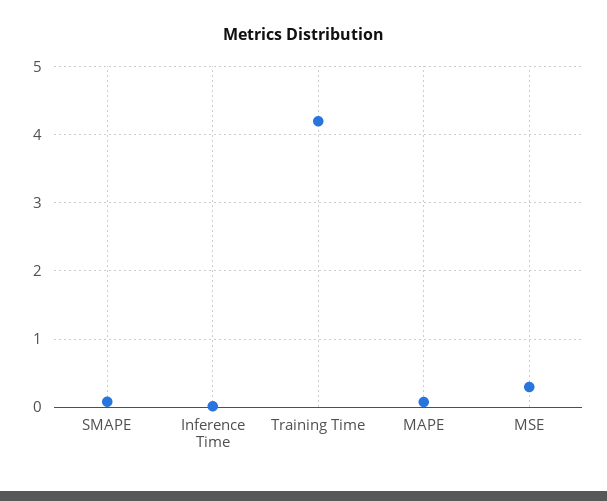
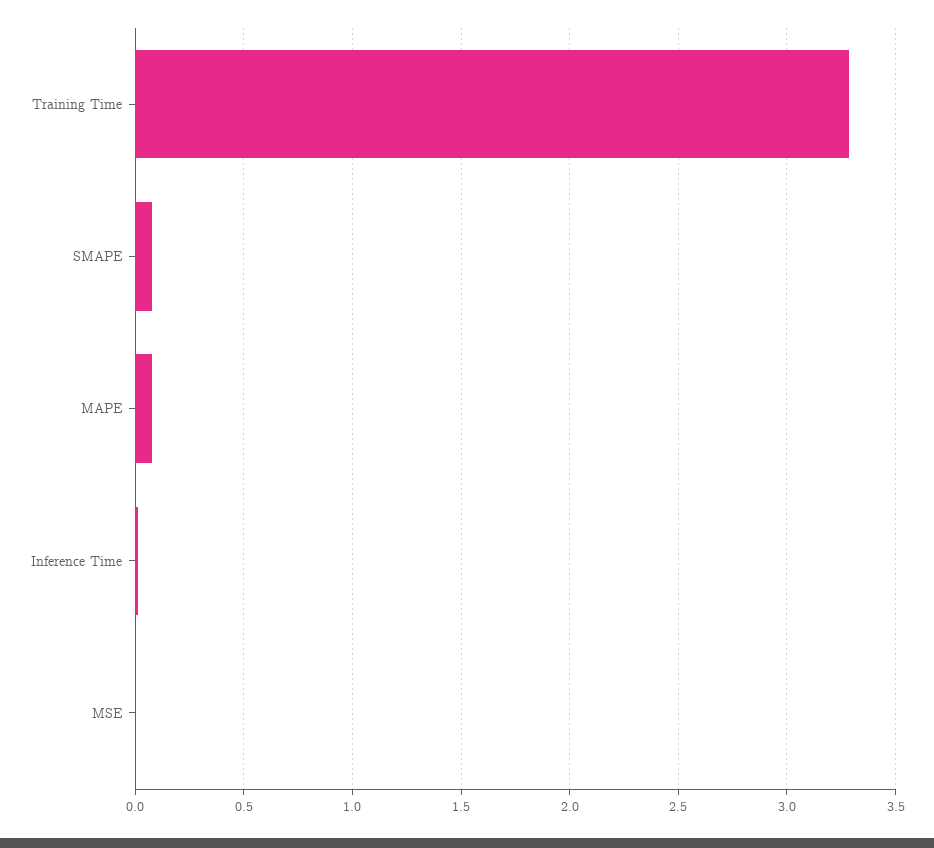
Training Time: 4.2 -> 3.3
MSE: 0.3 -> 0

